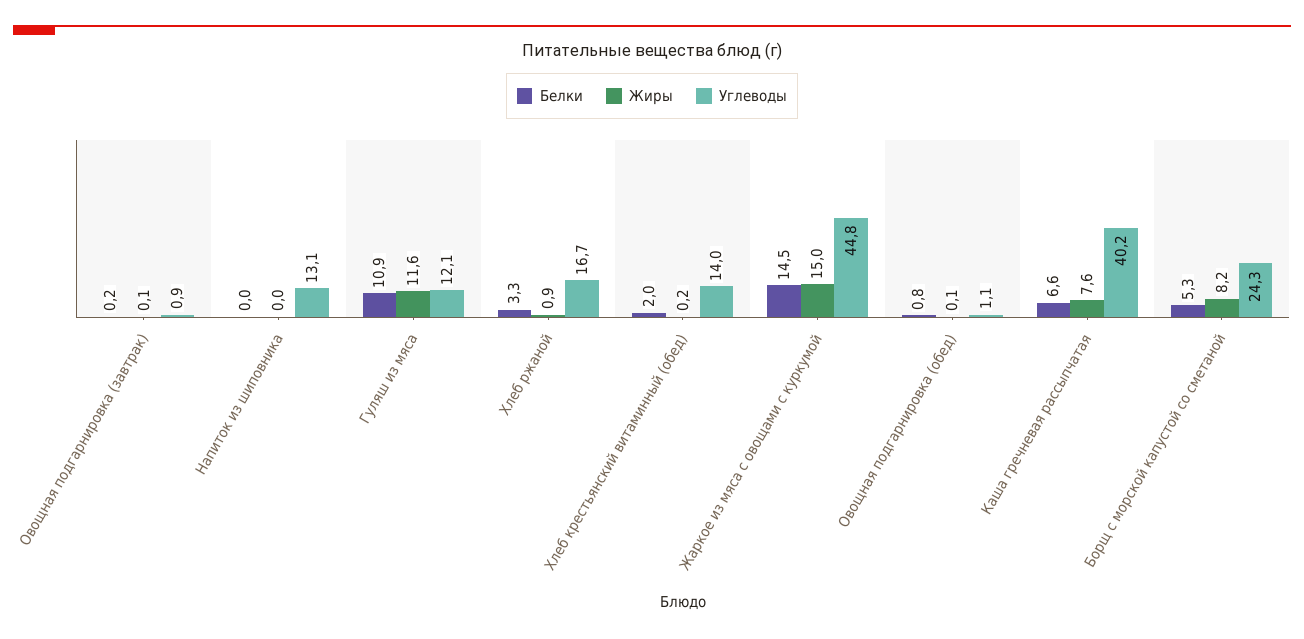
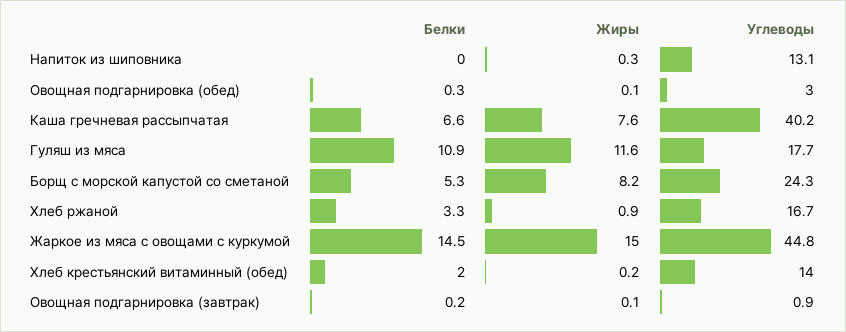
Жиры, Напиток из шиповника: 0 -> 0.3
Углеводы, Гуляш из мяса: 12.1 -> 17.7
Белки, Овощная подгарнировка (обед): 0.8 -> 0.3
Углеводы, Овощная подгарнировка (обед): 1.1 -> 3

